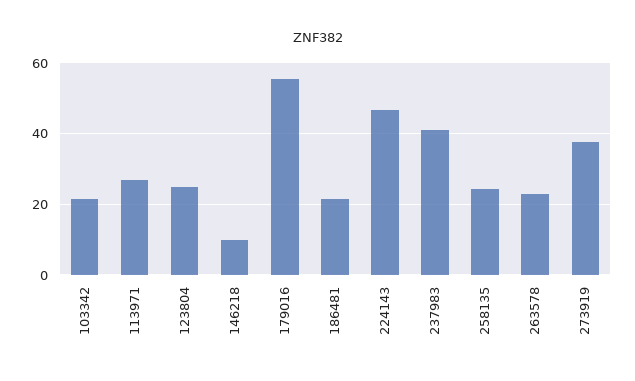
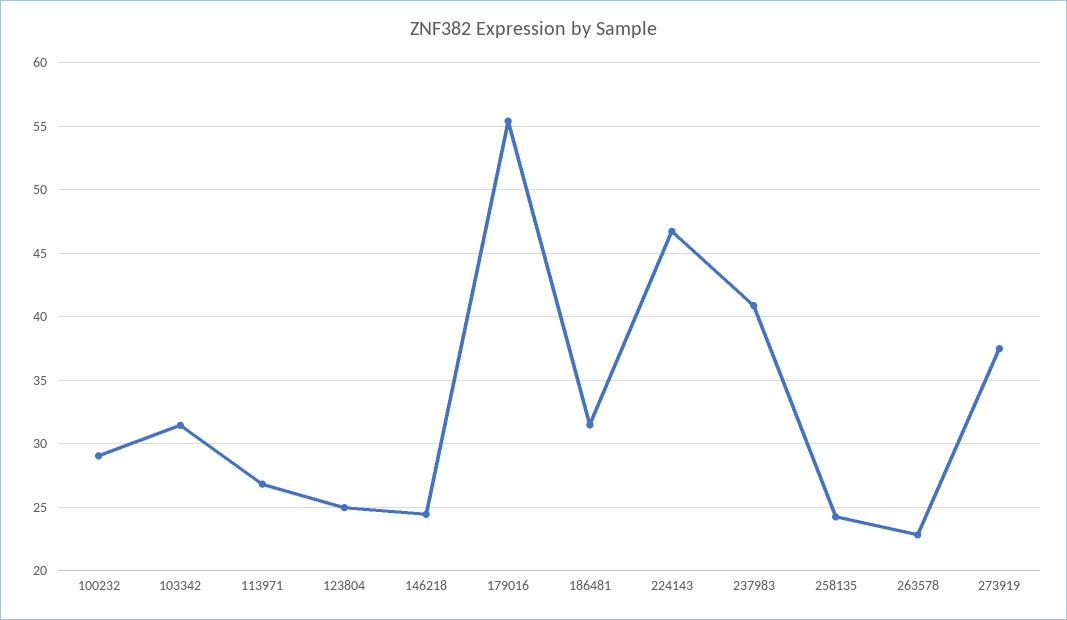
103342: 22 -> 31.5
146218: 10 -> 24.5
186481: 22 -> 31.5
100232: none -> 29

